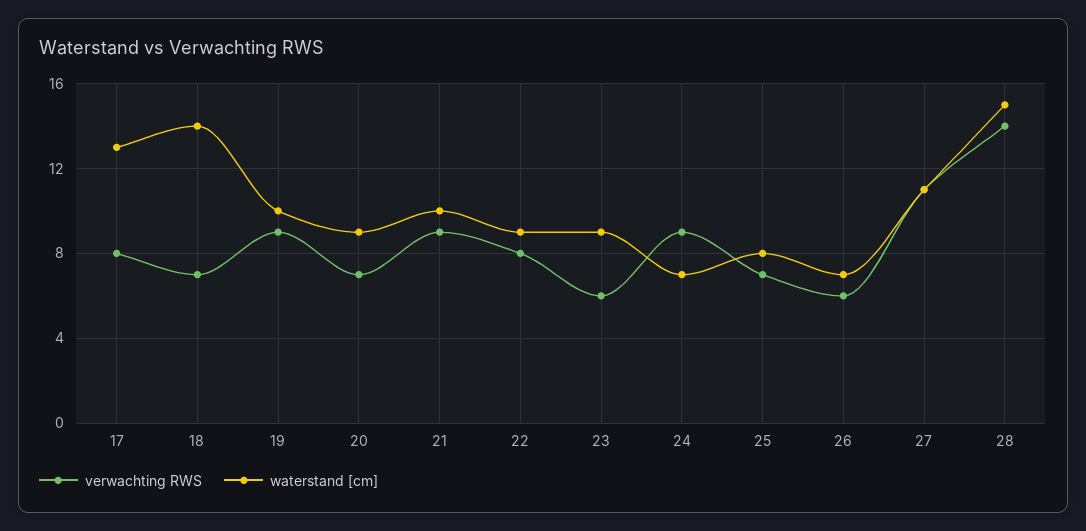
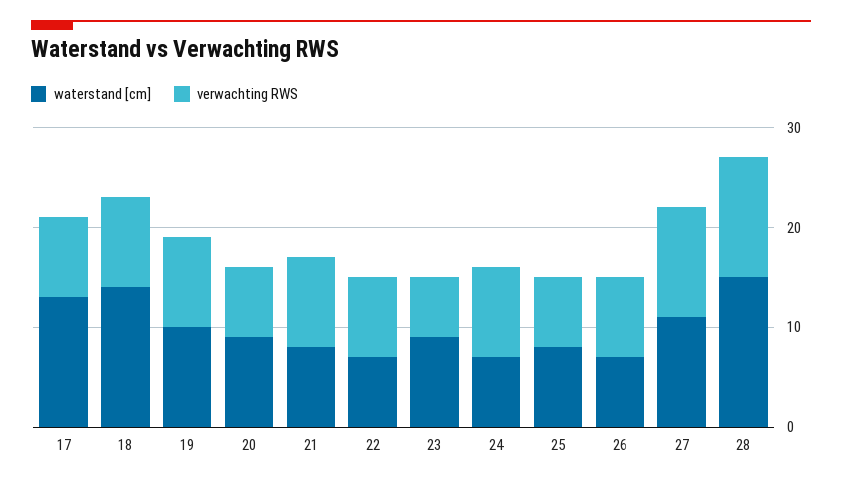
verwachting RWS, 18: 7 -> 9
waterstand [cm], 21: 10 -> 8
waterstand [cm], 22: 9 -> 7
verwachting RWS, 26: 6 -> 8
verwachting RWS, 28: 14 -> 12

